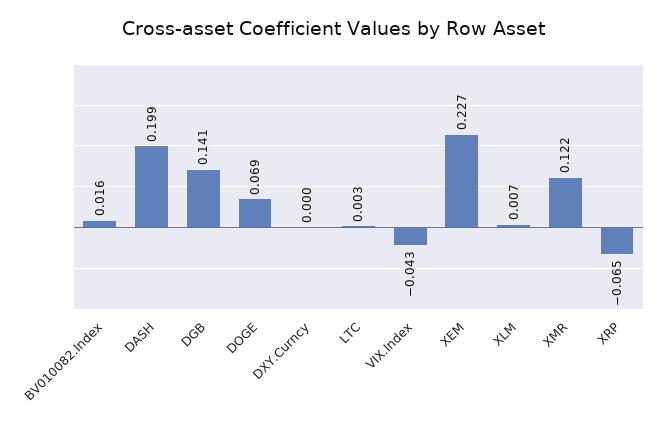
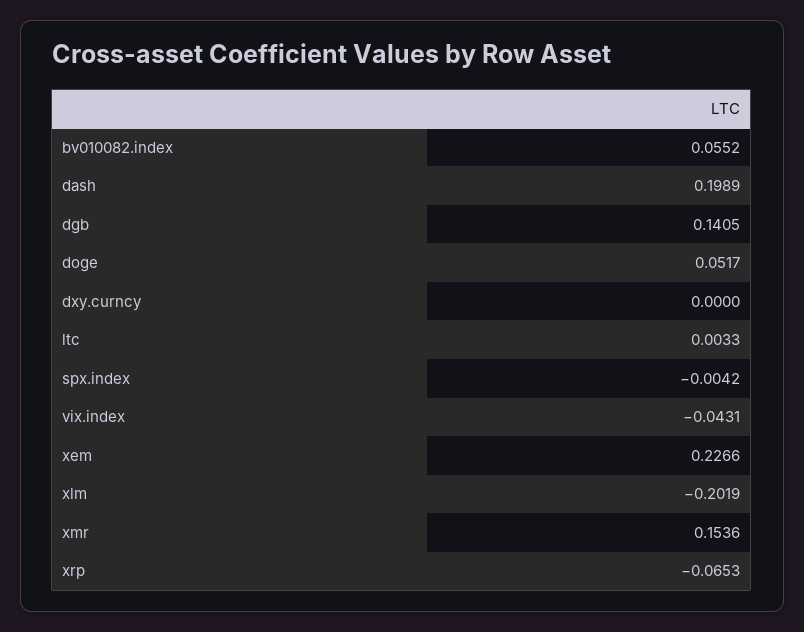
BV010082.Index: 0.016 -> 0.0552
DOGE: 0.069 -> 0.0517
XLM: 0.007 -> -0.2019
XMR: 0.122 -> 0.1536
spx.index: none -> -0.0042

